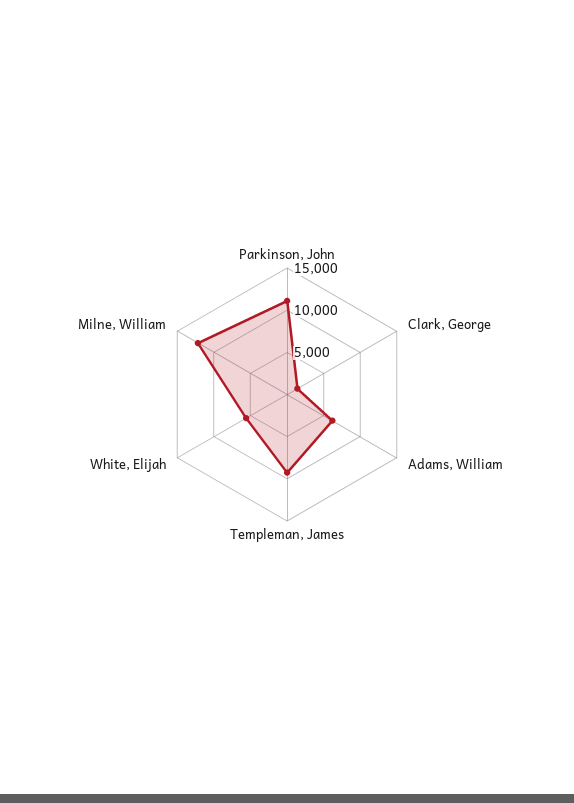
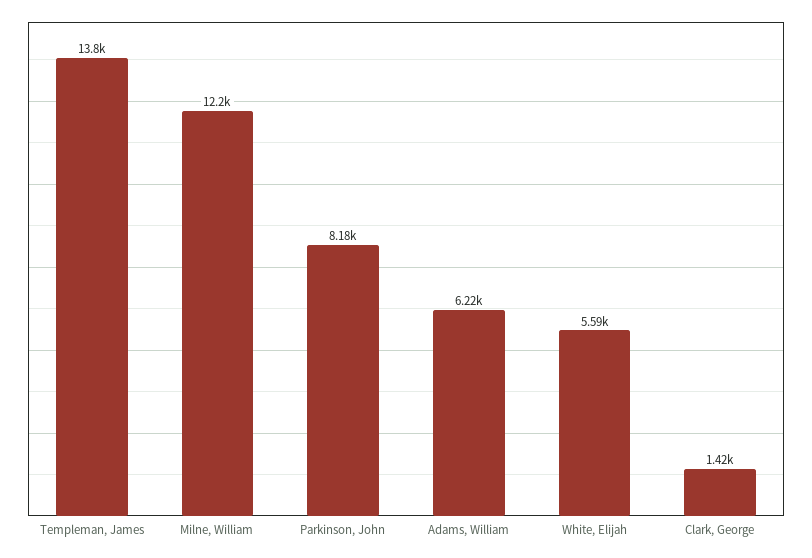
Parkinson, John: 11000 -> 8180
Templeman, James: 9000 -> 13800

